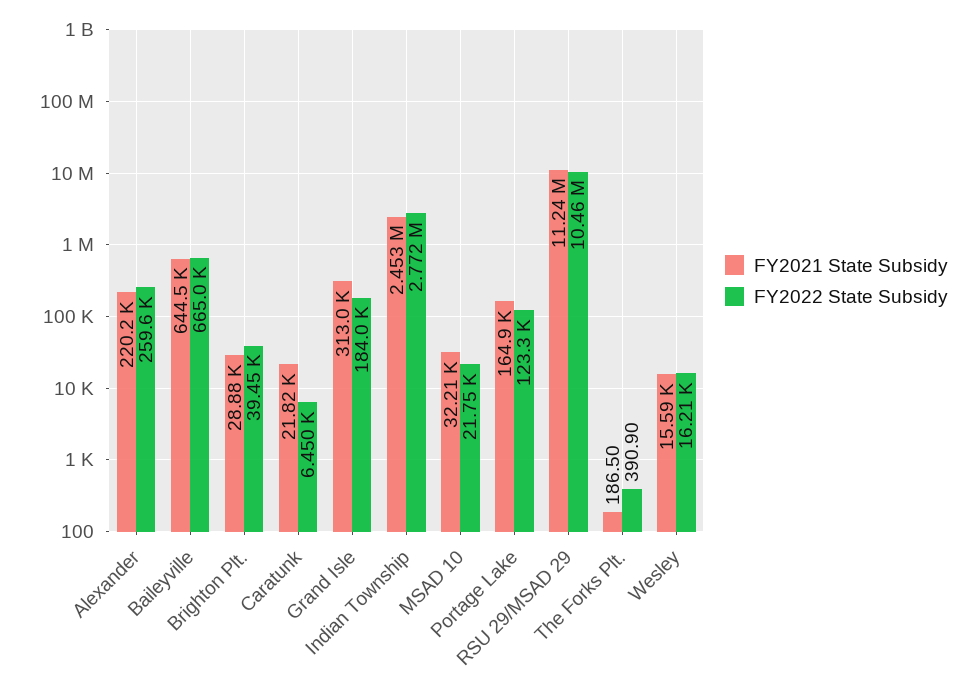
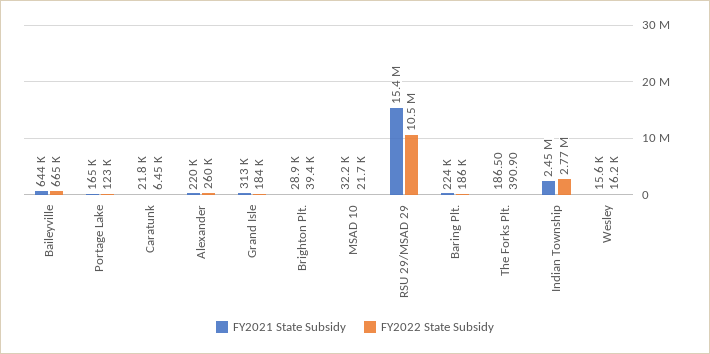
FY2021 State Subsidy, RSU 29/MSAD 29: 11240000 -> 15400000
FY2021 State Subsidy, Baring Plt.: none -> 224000
FY2022 State Subsidy, Baring Plt.: none -> 186000

